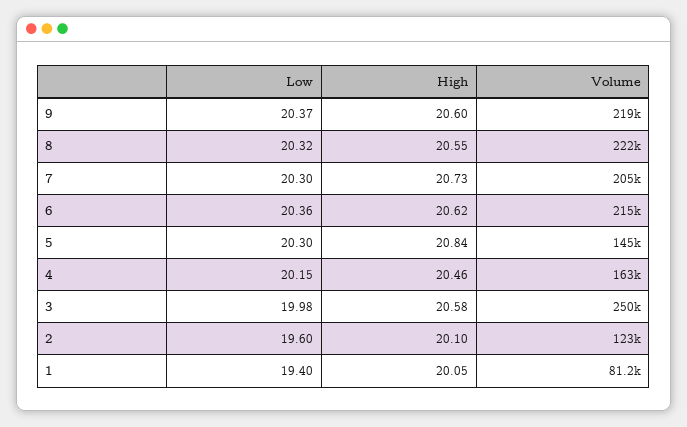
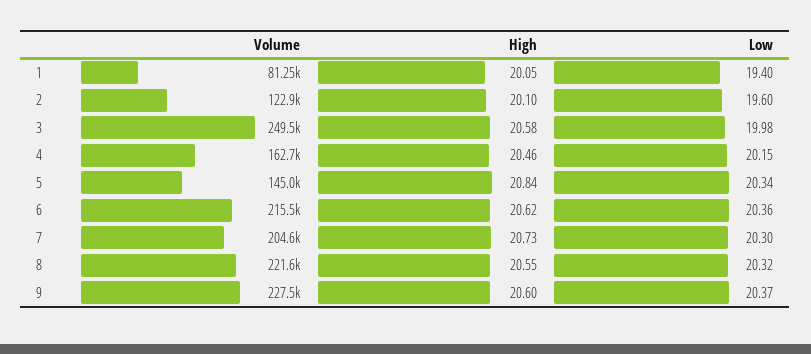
Volume, 9: 219000 -> 227500
Low, 5: 20.3 -> 20.34

